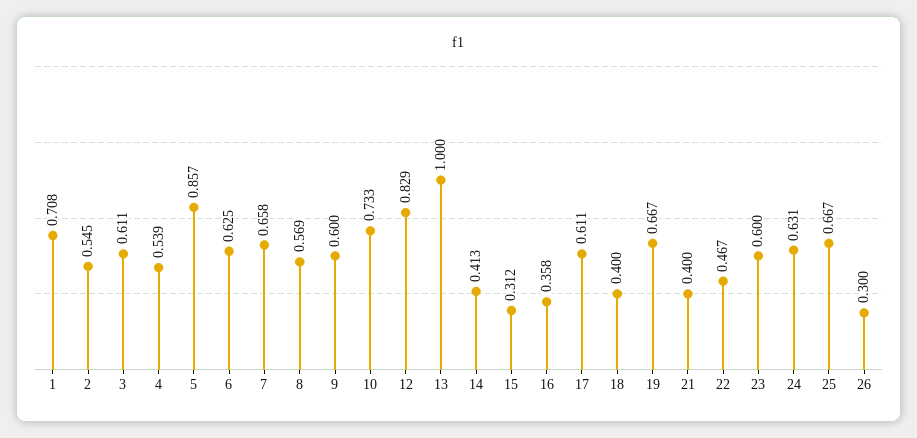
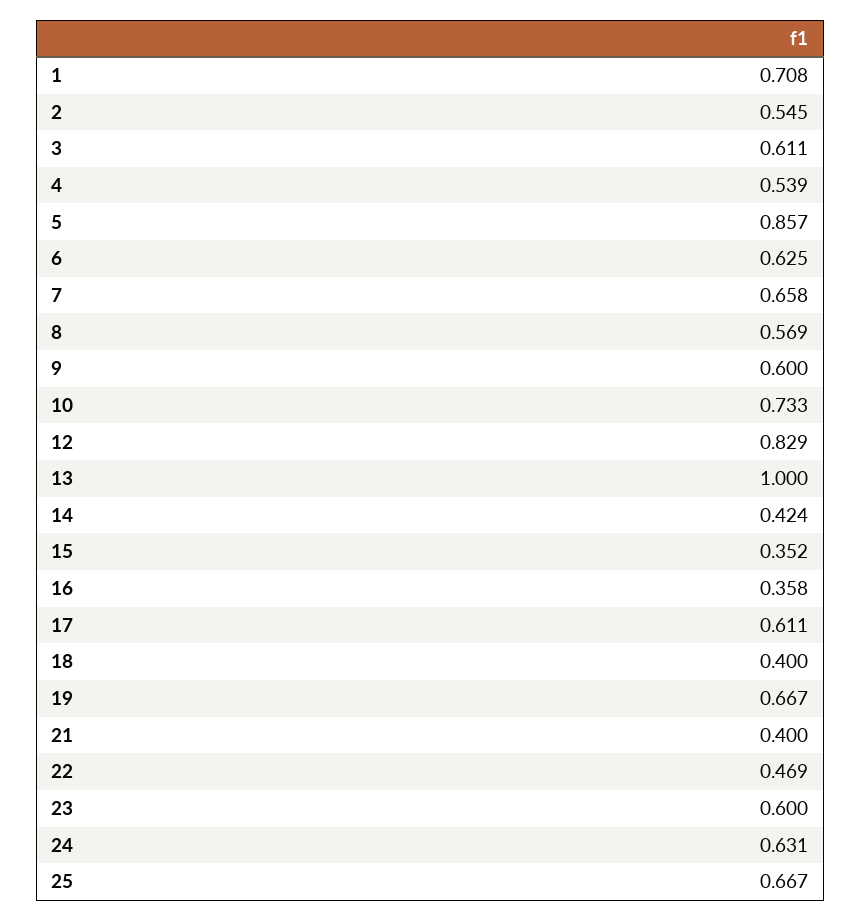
14: 0.413 -> 0.424
15: 0.312 -> 0.352
22: 0.467 -> 0.469
26: 0.3 -> none

